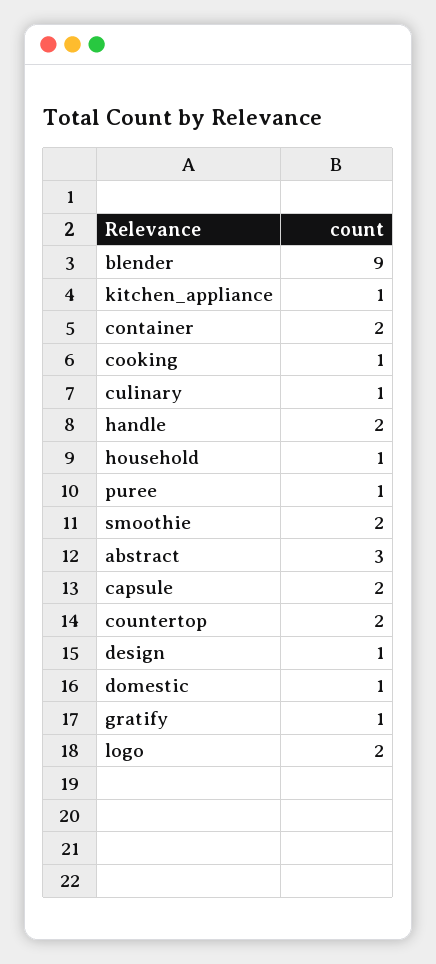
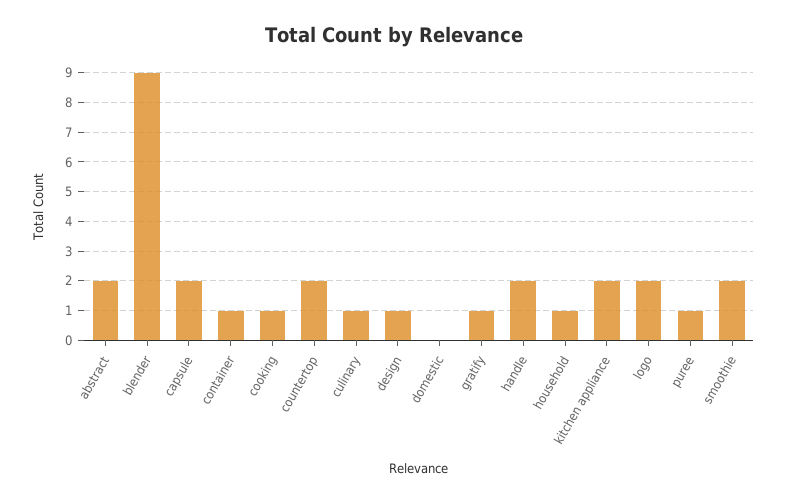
kitchen_appliance: 1 -> 2
container: 2 -> 1
abstract: 3 -> 2
domestic: 1 -> 0

